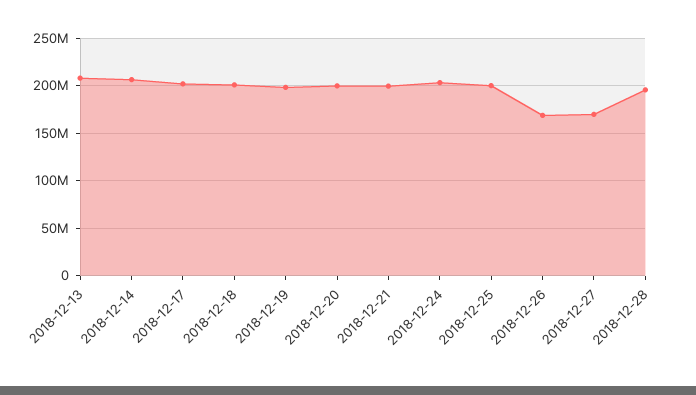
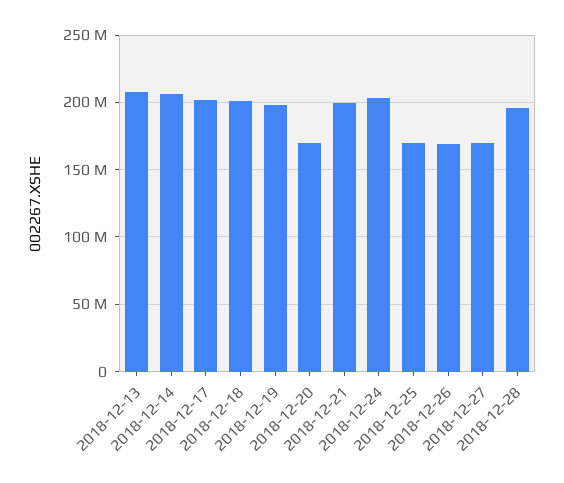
2018-12-20: 200000000 -> 170000000
2018-12-25: 200000000 -> 170000000

